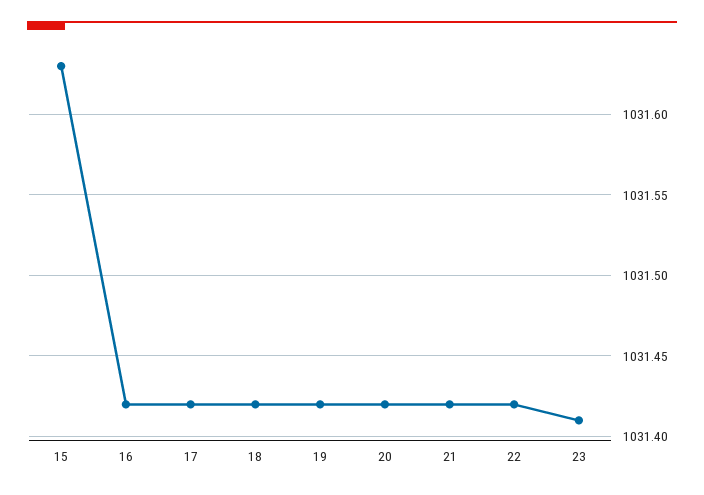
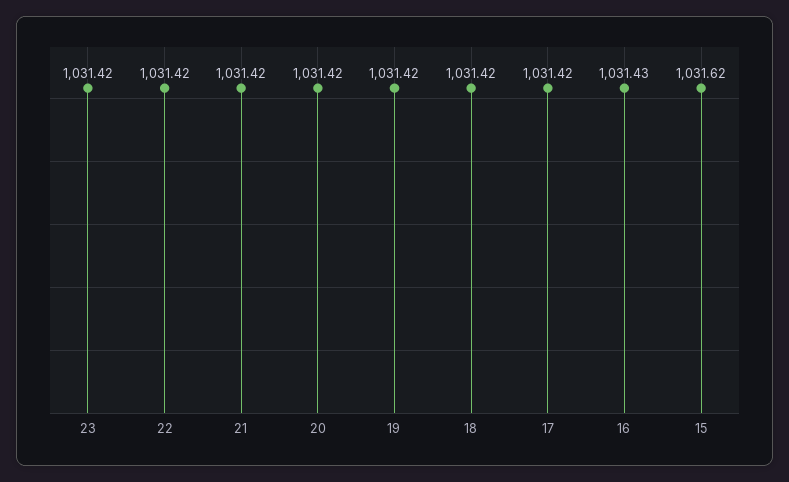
15: 1031.63 -> 1031.62
16: 1031.42 -> 1031.43
23: 1031.41 -> 1031.42

